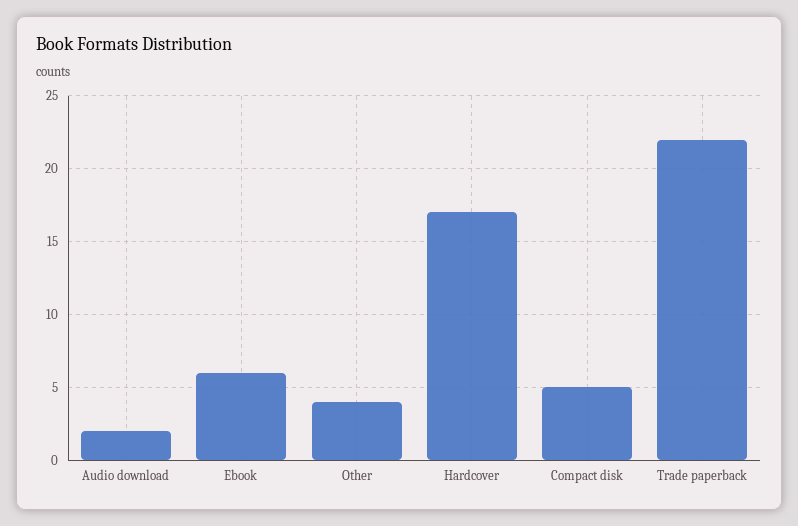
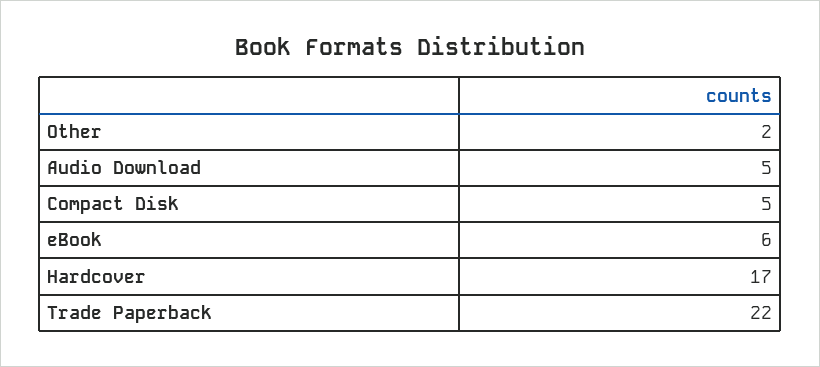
Audio download: 2 -> 5
Other: 4 -> 2

